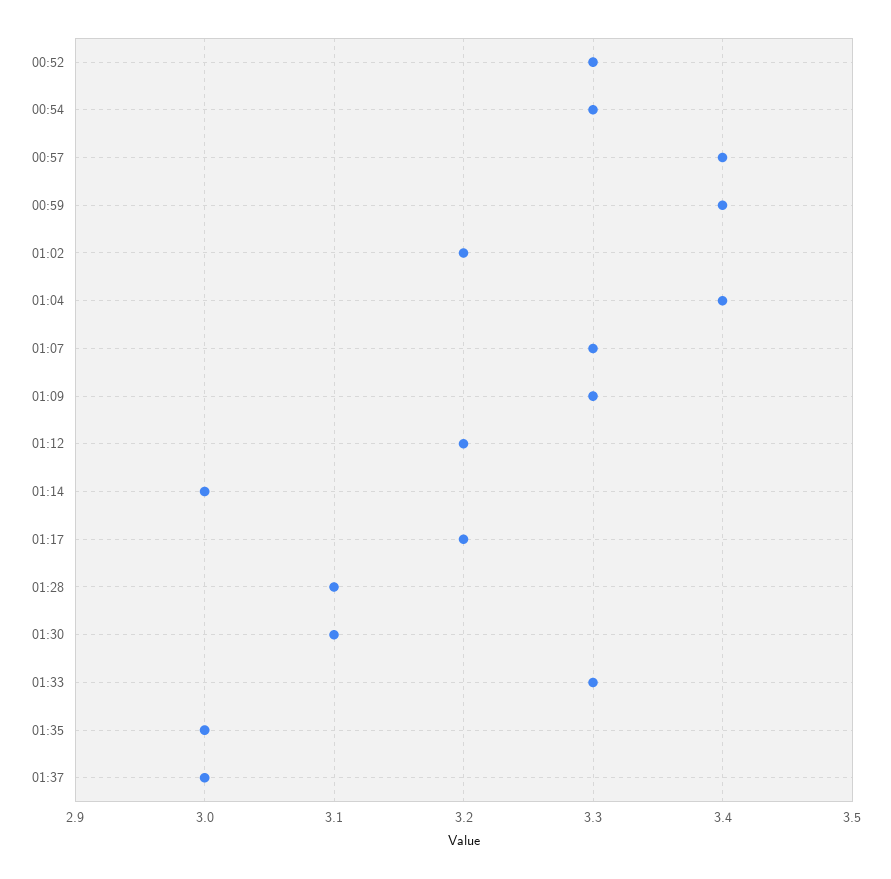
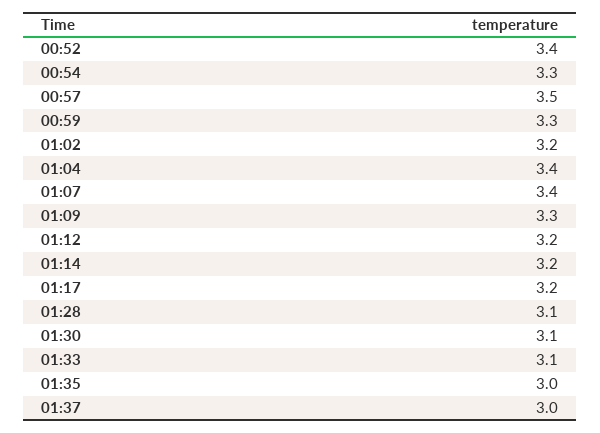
00:52: 3.3 -> 3.4
00:57: 3.4 -> 3.5
00:59: 3.4 -> 3.3
01:07: 3.3 -> 3.4
01:14: 3 -> 3.2
01:33: 3.3 -> 3.1

